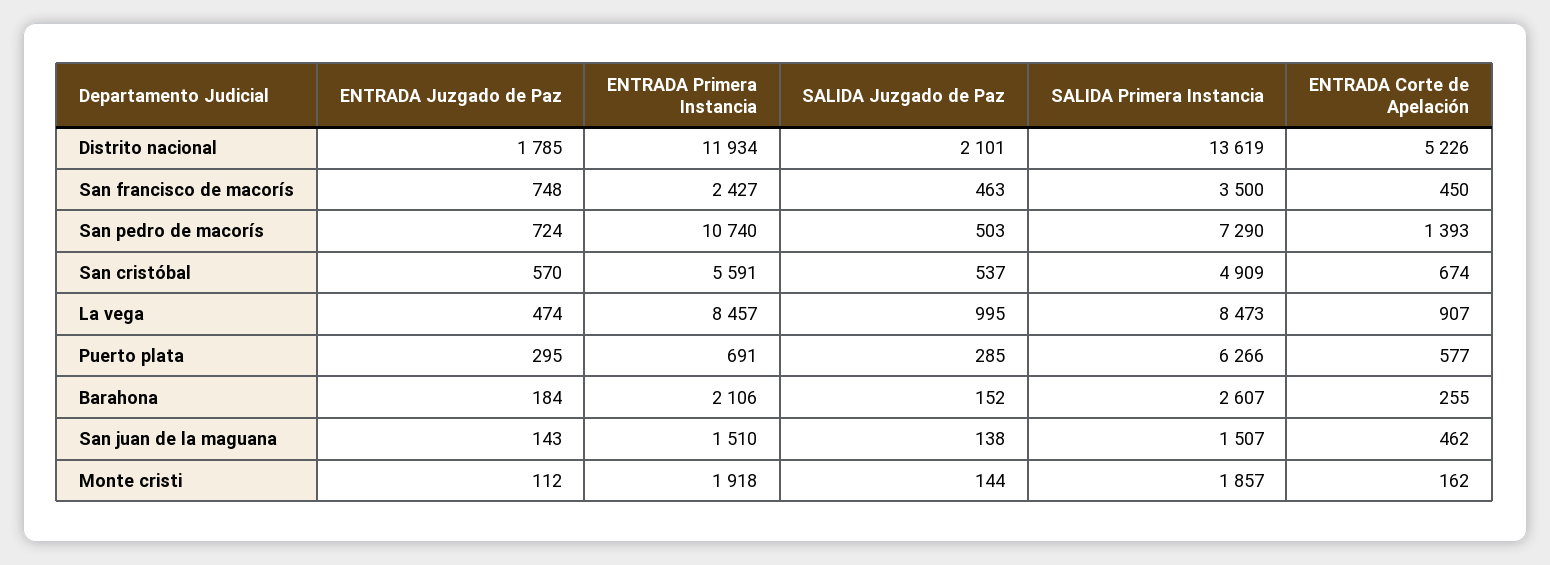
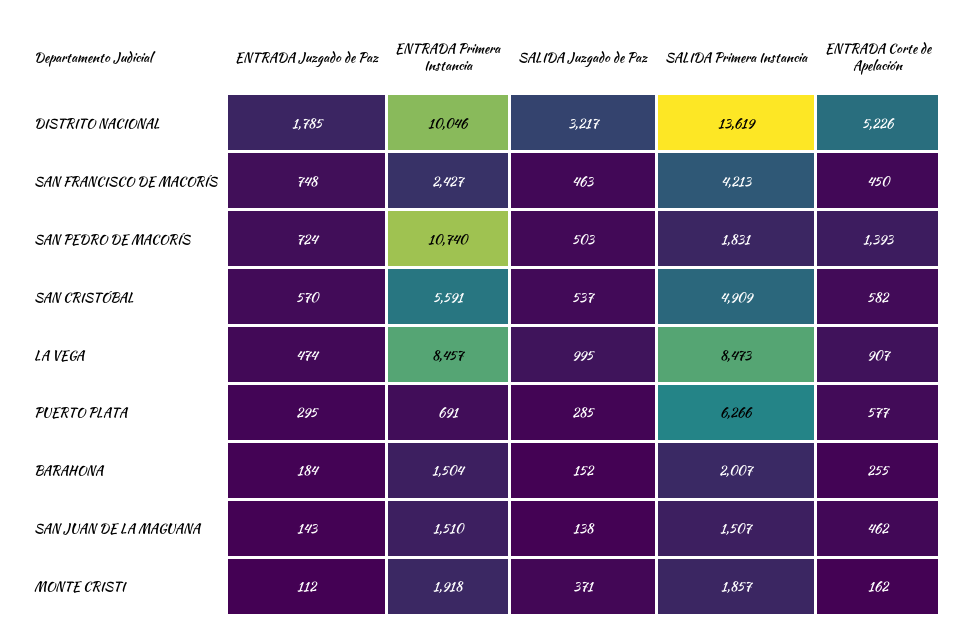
ENTRADA Primera Instancia, Distrito nacional: 11934 -> 10046
SALIDA Juzgado de Paz, Distrito nacional: 2101 -> 3217
SALIDA Primera Instancia, San francisco de macorís: 3500 -> 4213
SALIDA Primera Instancia, San pedro de macorís: 7290 -> 1831
ENTRADA Corte de Apelación, San cristóbal: 674 -> 582
ENTRADA Primera Instancia, Barahona: 2106 -> 1504
SALIDA Primera Instancia, Barahona: 2607 -> 2007
SALIDA Juzgado de Paz, Monte cristi: 144 -> 371

